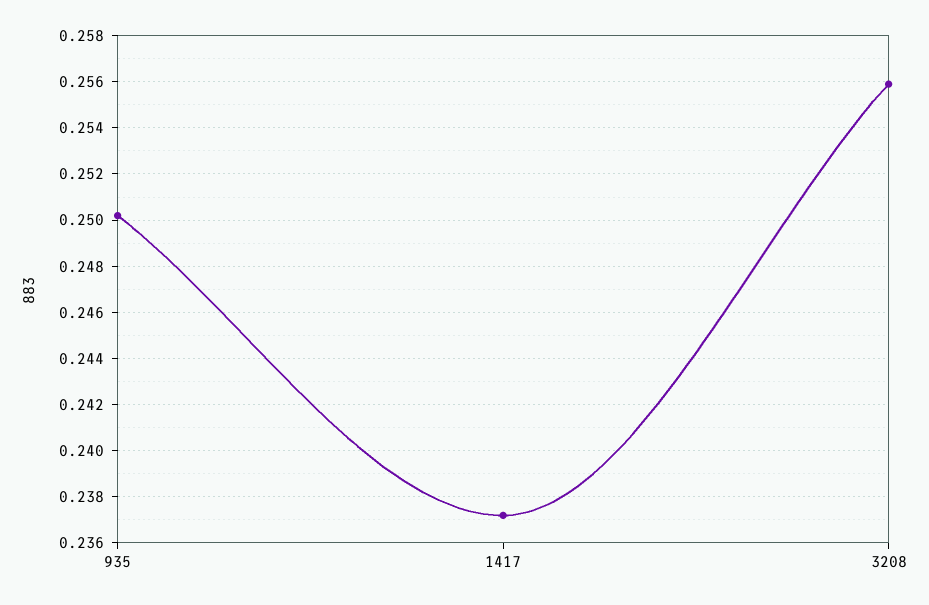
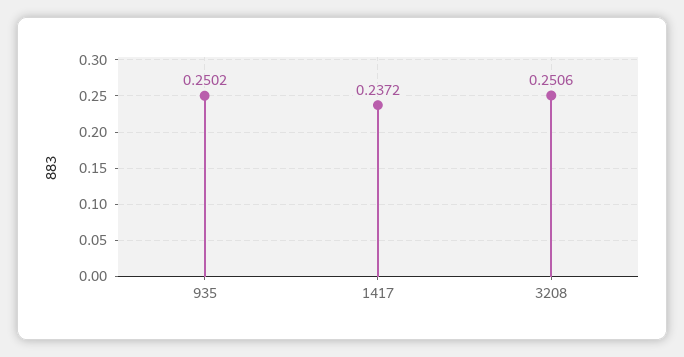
3208: 0.256 -> 0.2506

